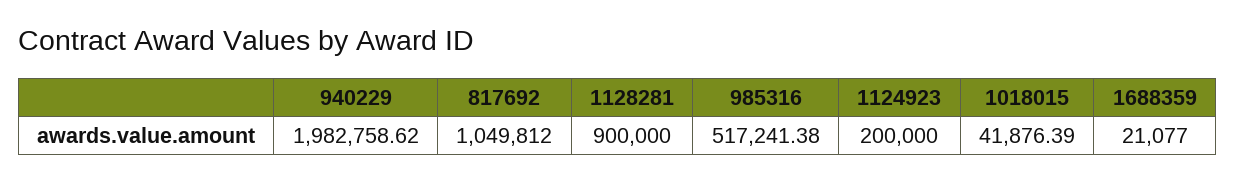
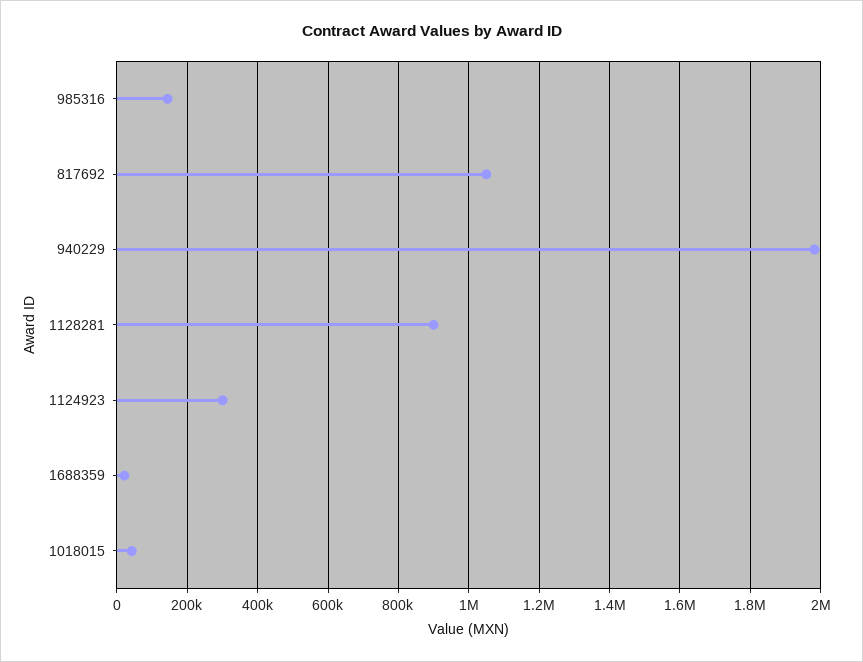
985316: 517241.38 -> 140000
1124923: 200000 -> 300000

